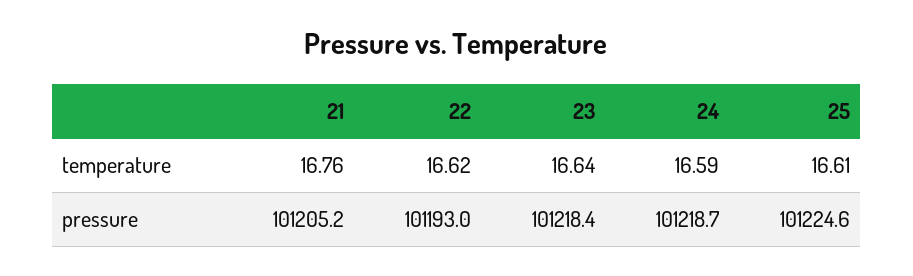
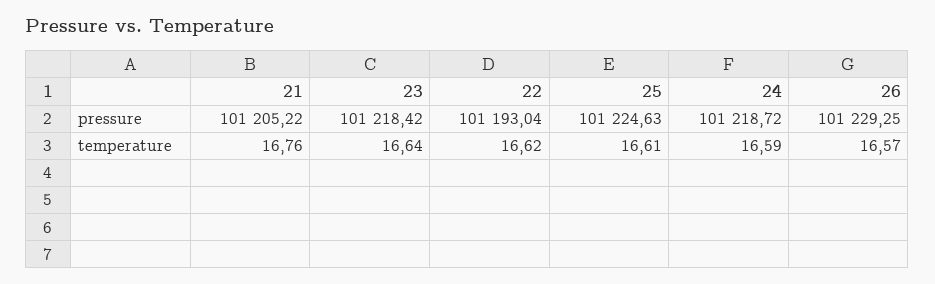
26, pressure: none -> 101229.25
26, temperature: none -> 16.57

